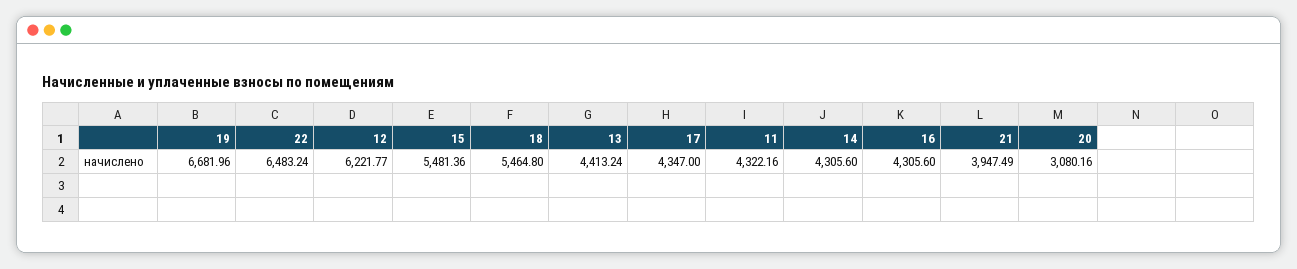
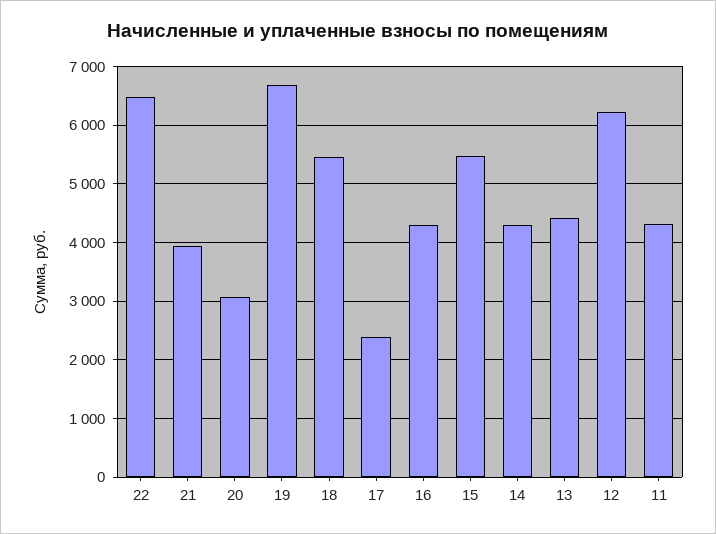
17: 4347 -> 2400

